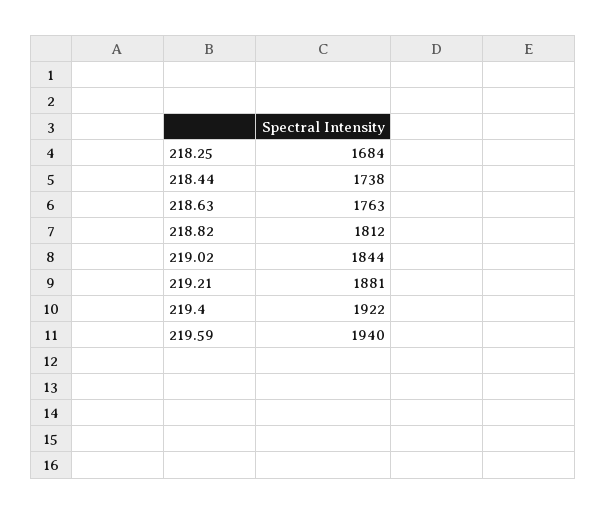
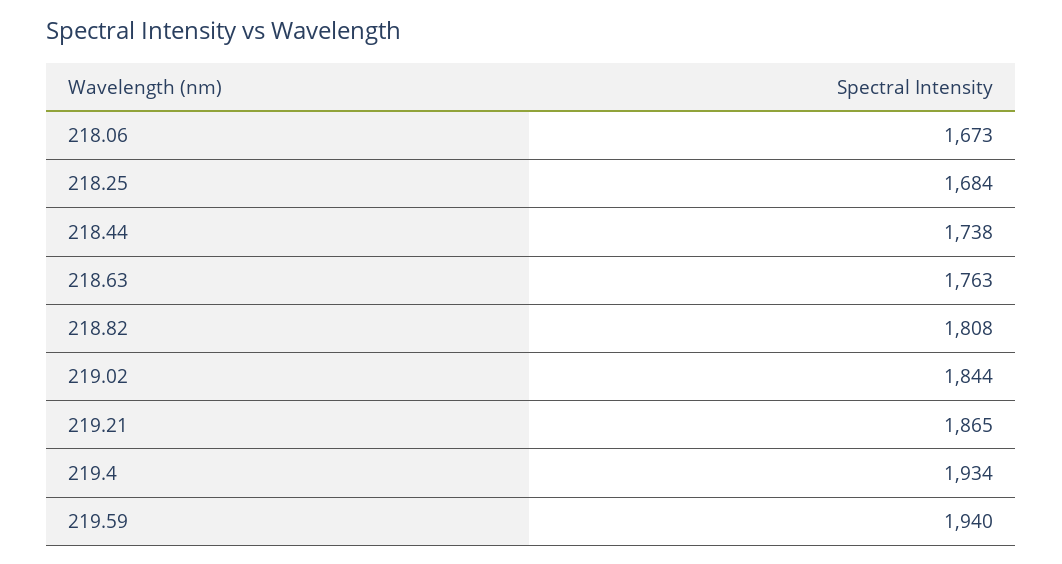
218.82: 1812 -> 1808
219.21: 1881 -> 1865
219.4: 1922 -> 1934
218.06: none -> 1673

